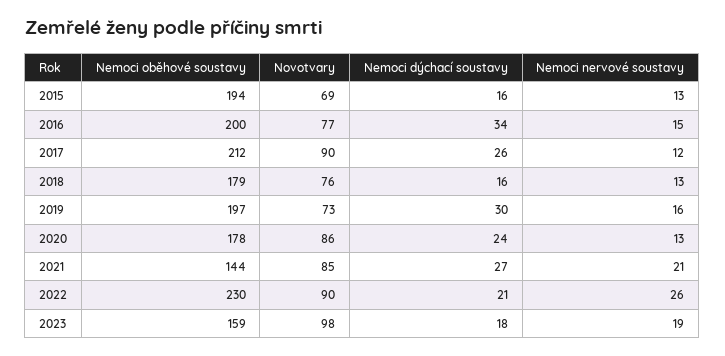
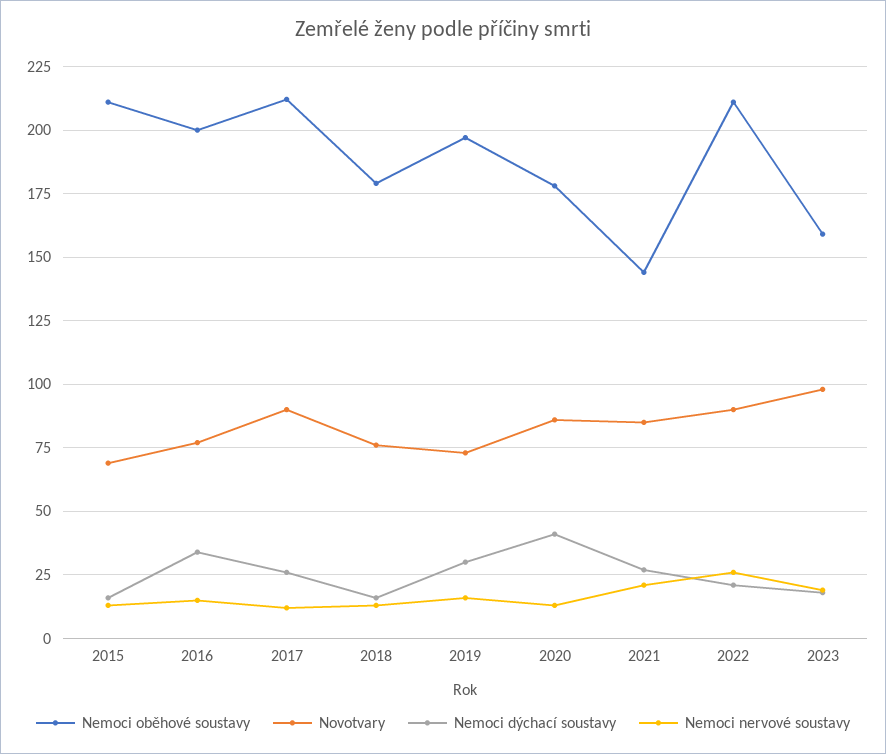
Nemoci oběhové soustavy, 2015: 194 -> 210
Nemoci dýchací soustavy, 2020: 24 -> 40
Nemoci oběhové soustavy, 2022: 230 -> 210

